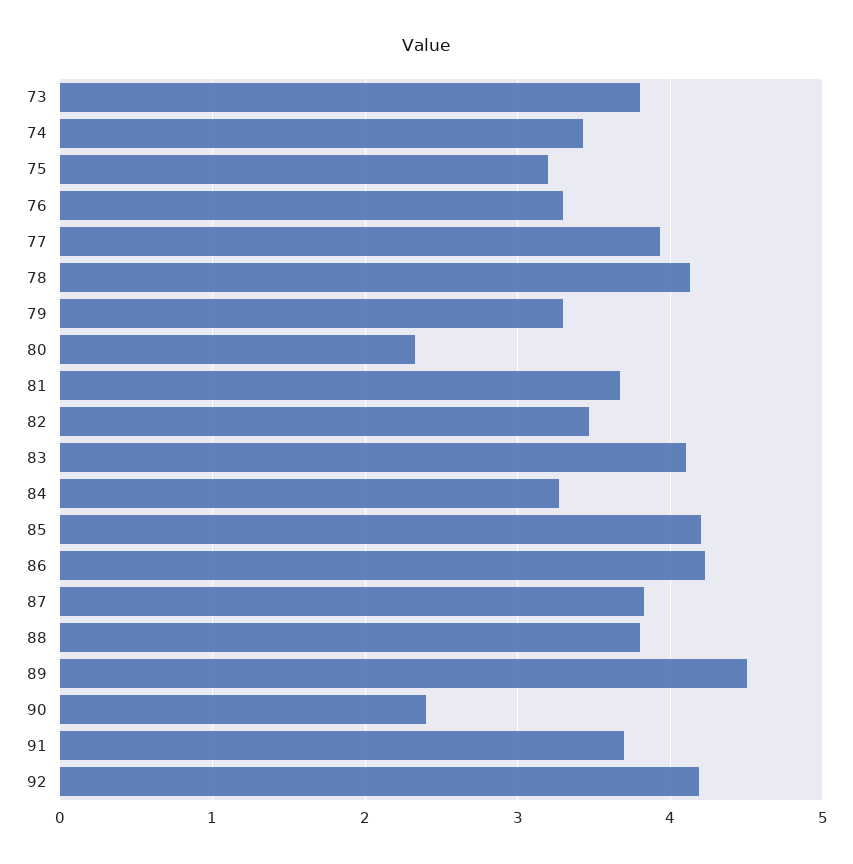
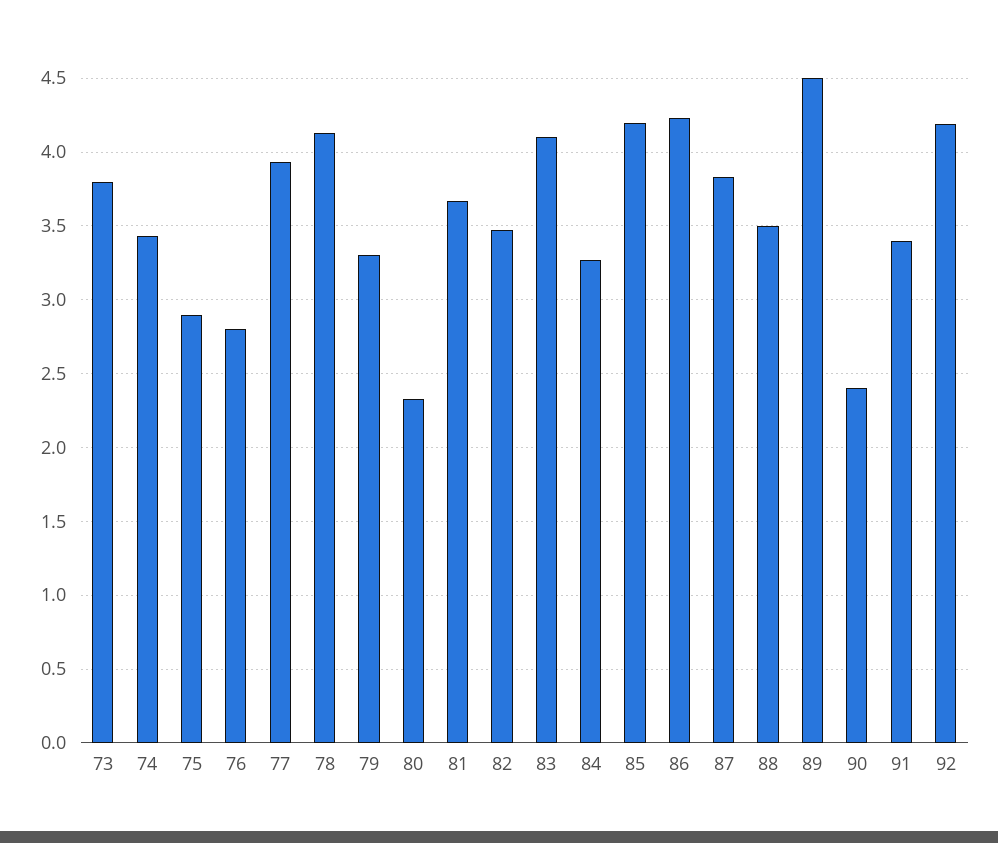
75: 3.2 -> 2.9
76: 3.3 -> 2.8
88: 3.8 -> 3.5
91: 3.7 -> 3.4

